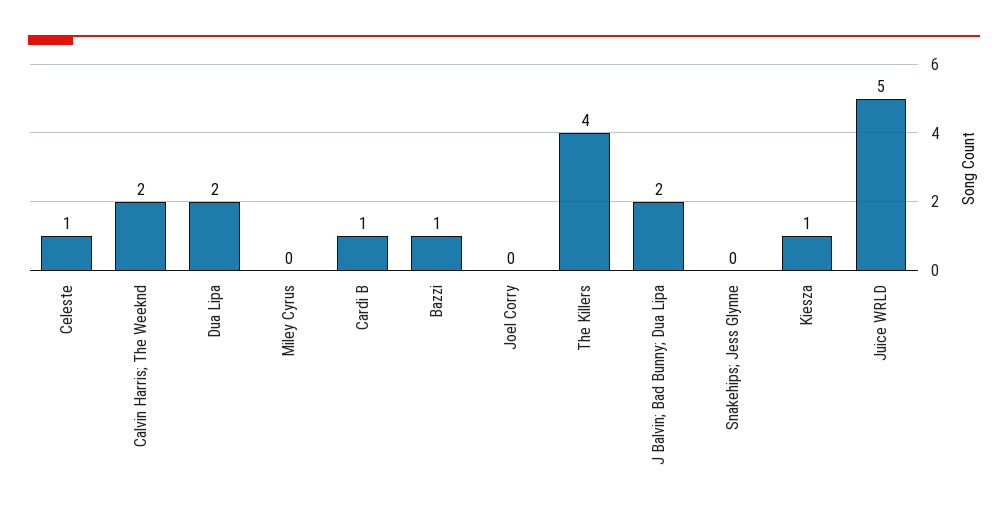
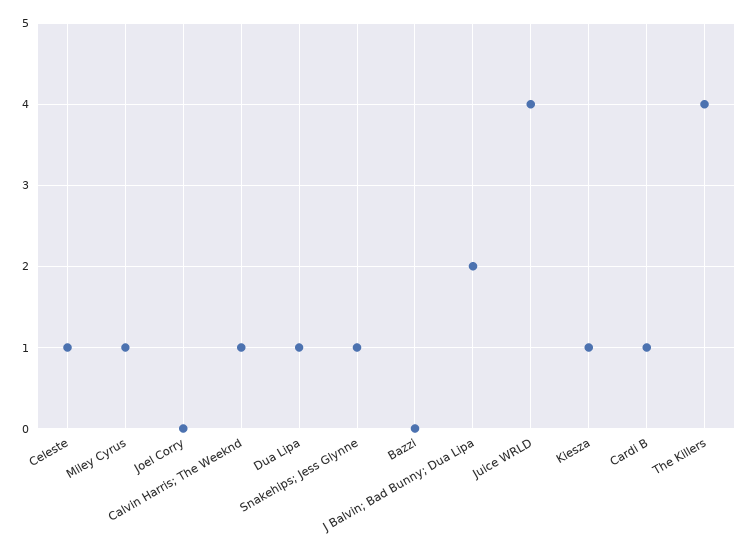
Calvin Harris; The Weeknd: 2 -> 1
Dua Lipa: 2 -> 1
Miley Cyrus: 0 -> 1
Bazzi: 1 -> 0
Snakehips; Jess Glynne: 0 -> 1
Juice WRLD: 5 -> 4

